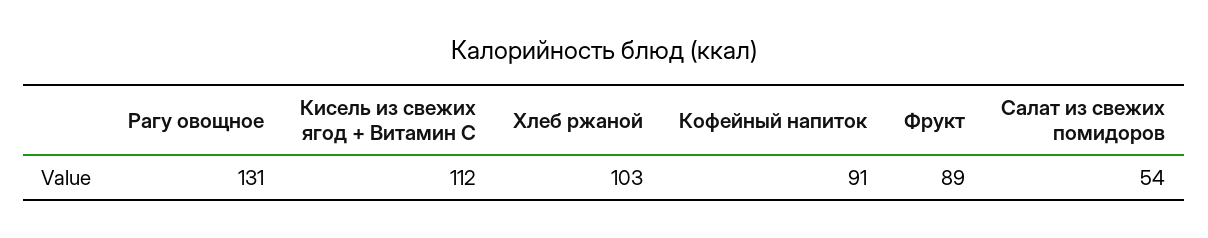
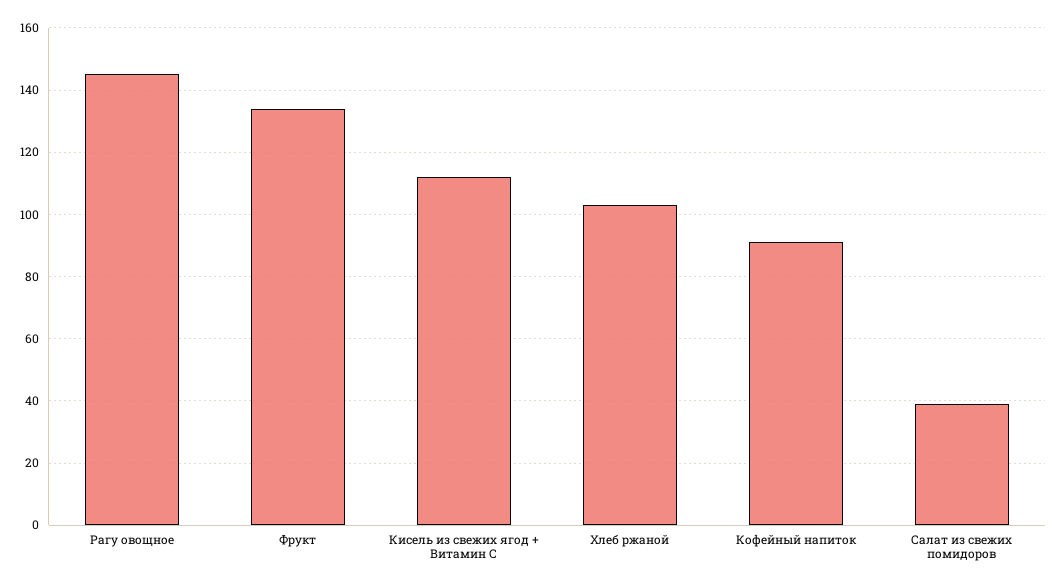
Рагу овощное: 131 -> 145
Фрукт: 89 -> 135
Салат из свежих помидоров: 54 -> 40

